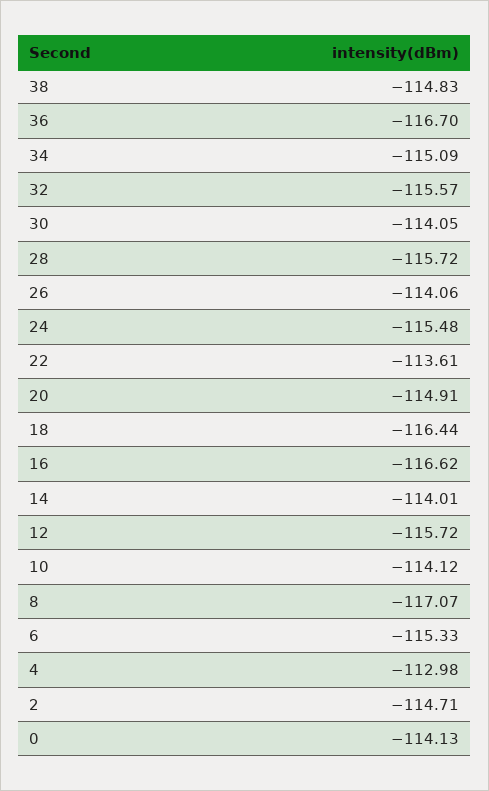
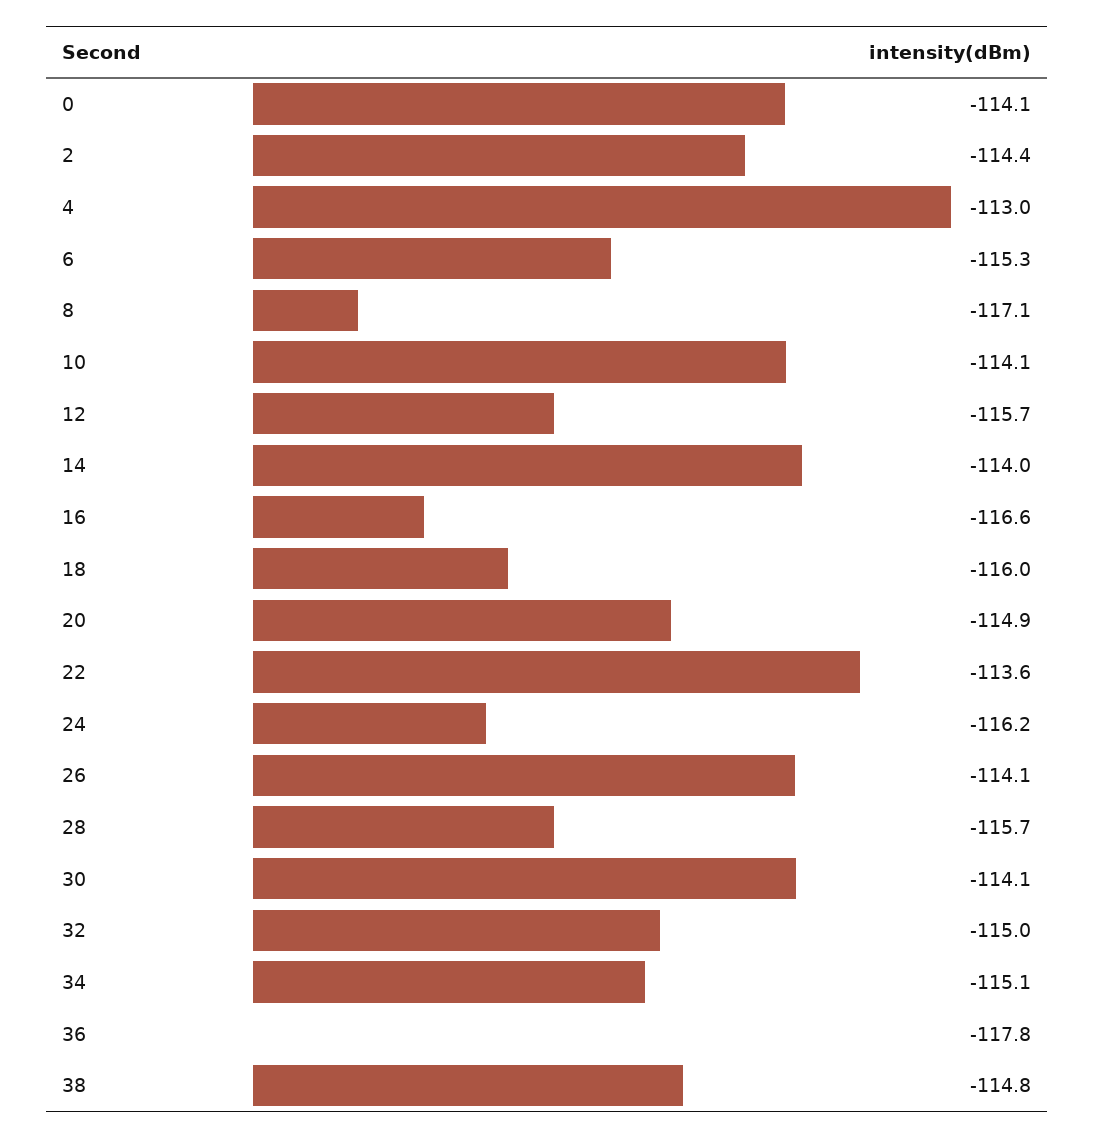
36: -116.7 -> -117.8
32: -115.57 -> -115
24: -115.48 -> -116.2
18: -116.44 -> -116
2: -114.71 -> -114.4

